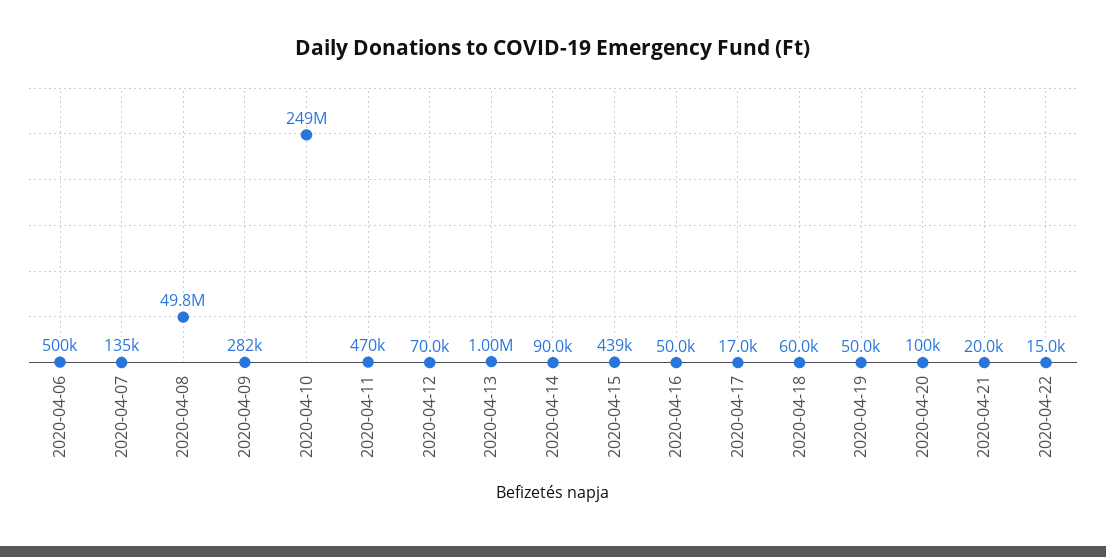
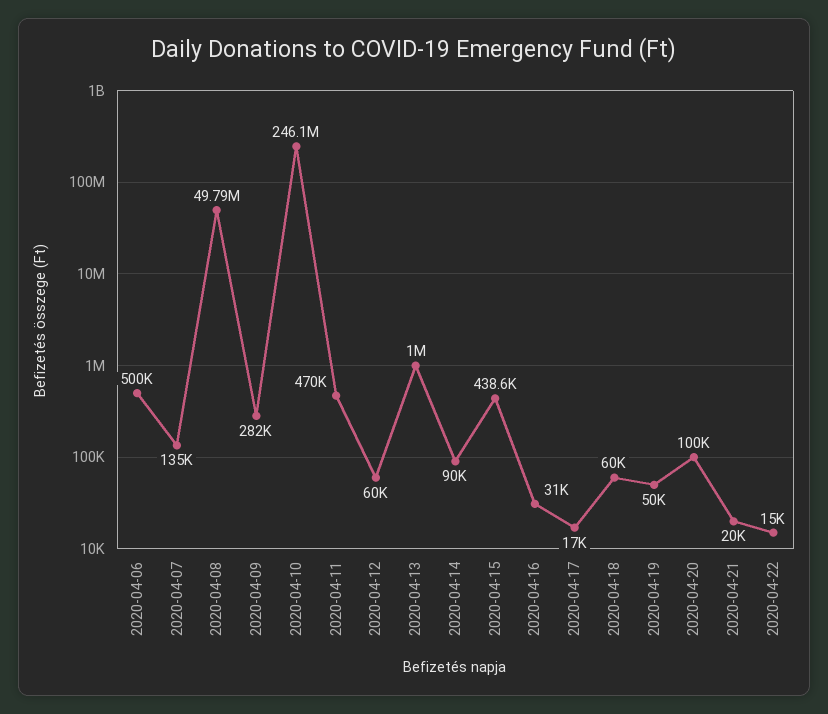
2020-04-10: 249000000 -> 246100000
2020-04-12: 70000 -> 60000
2020-04-16: 50000 -> 31000

